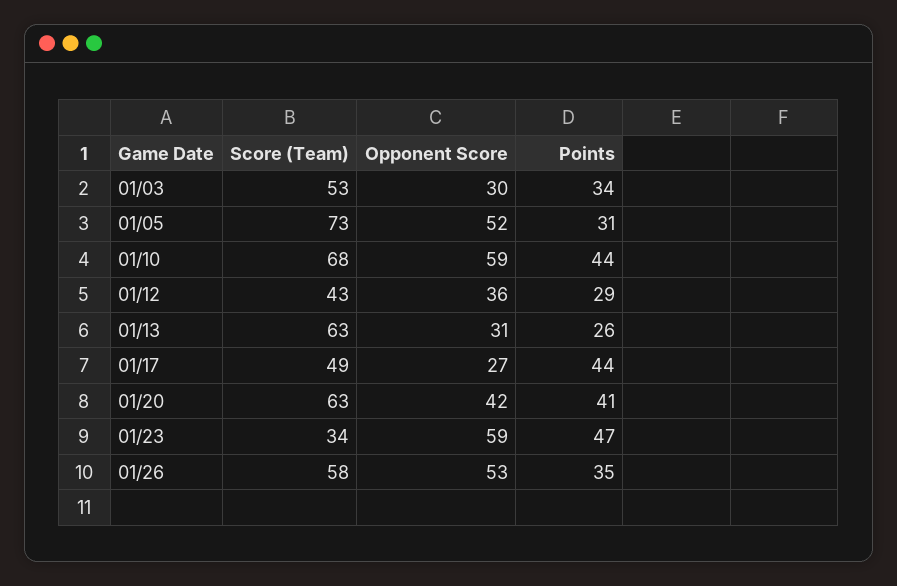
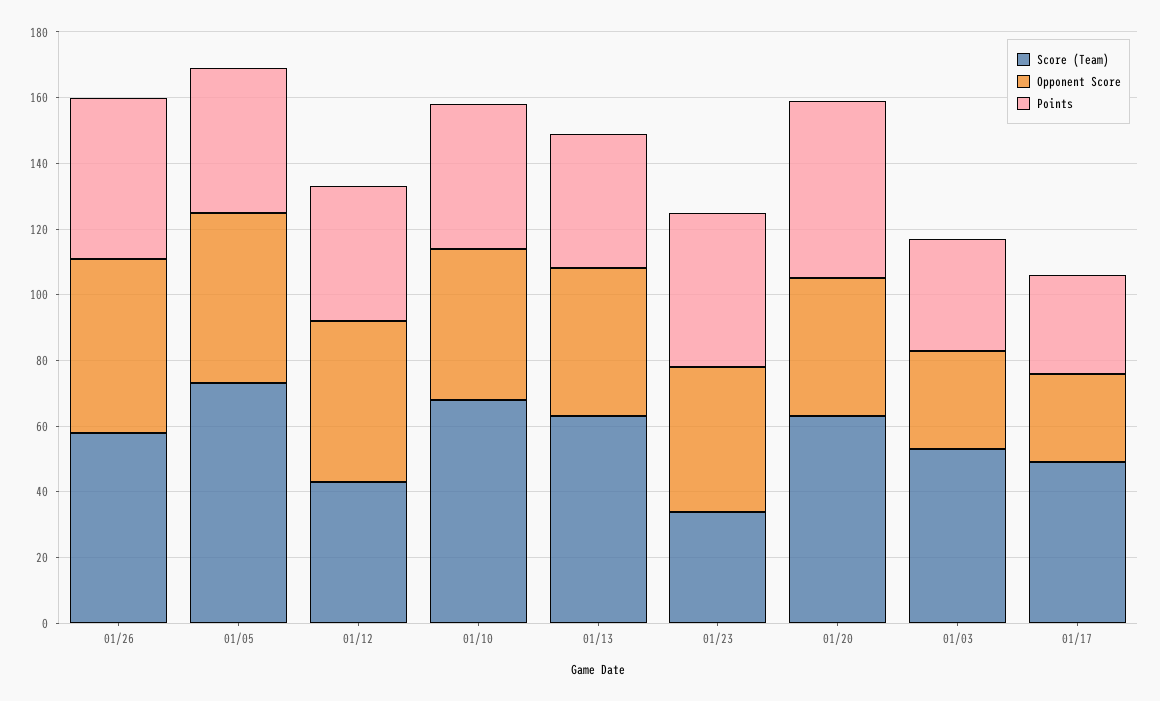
Points, 01/05: 31 -> 45
Opponent Score, 01/10: 59 -> 45
Opponent Score, 01/12: 36 -> 50
Points, 01/12: 29 -> 40
Opponent Score, 01/13: 31 -> 45
Points, 01/13: 26 -> 40
Points, 01/17: 44 -> 30
Points, 01/20: 41 -> 55
Opponent Score, 01/23: 59 -> 45
Points, 01/26: 35 -> 50

